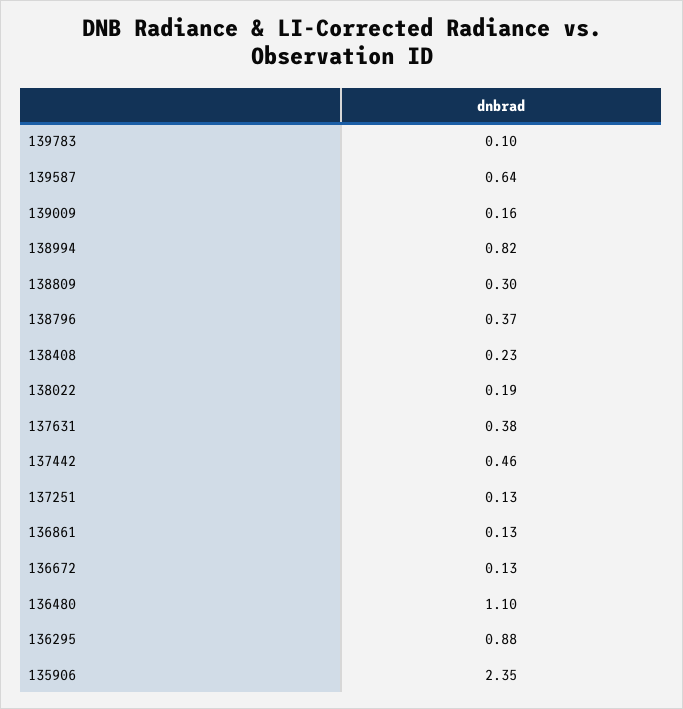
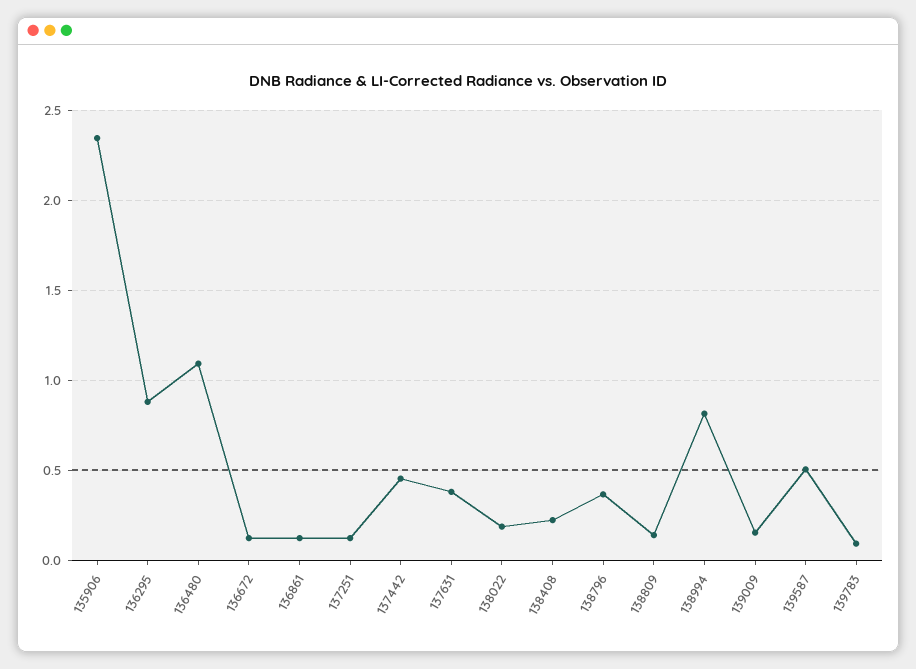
139587: 0.64 -> 0.5
138809: 0.3 -> 0.15

